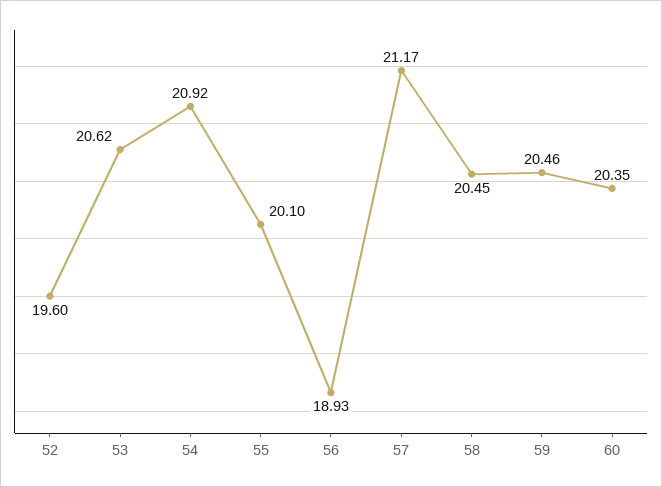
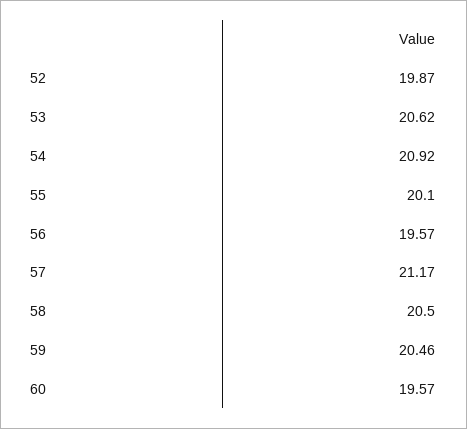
52: 19.6 -> 19.87
56: 18.93 -> 19.57
58: 20.45 -> 20.5
60: 20.35 -> 19.57

